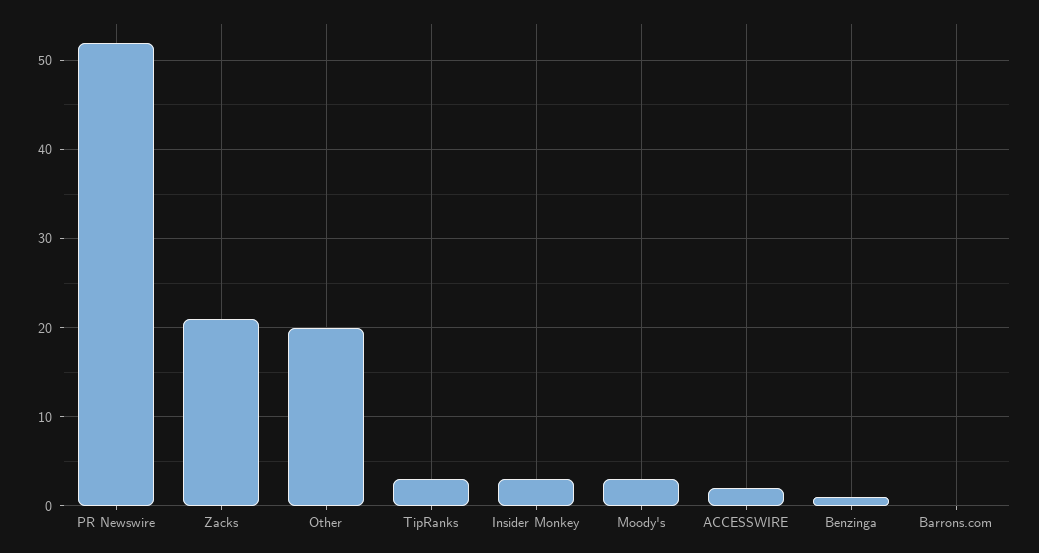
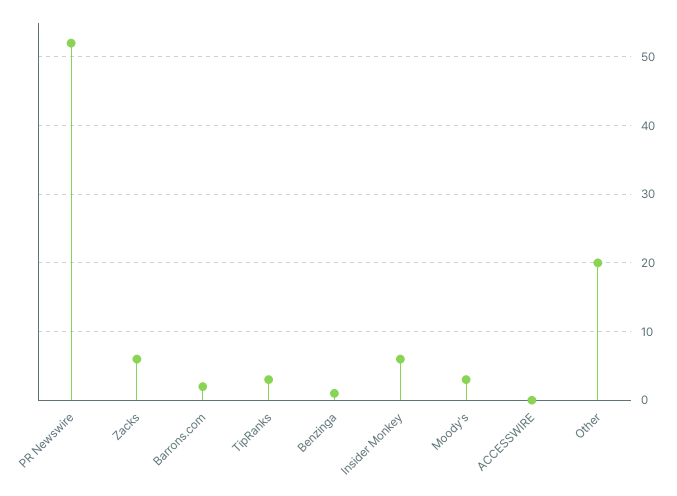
Zacks: 21 -> 6
Insider Monkey: 3 -> 6
ACCESSWIRE: 2 -> 0
Barrons.com: 0 -> 2

